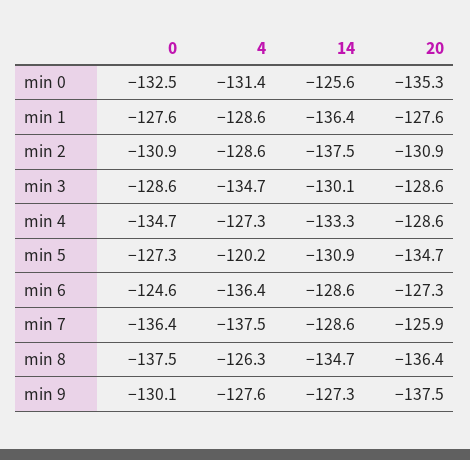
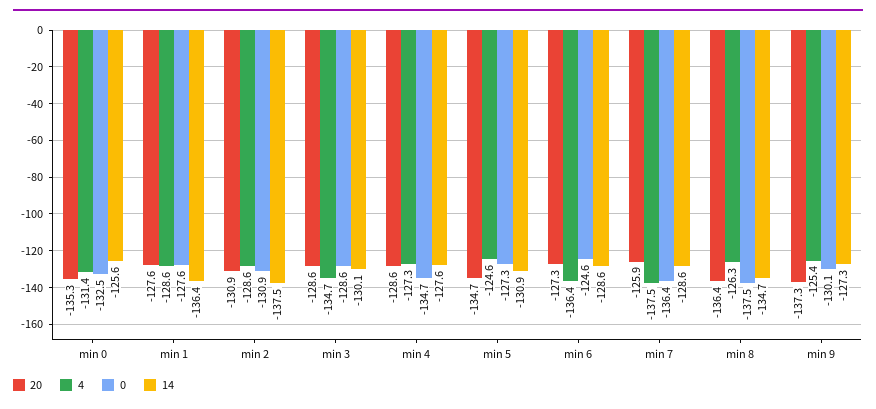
14, min 4: -133.3 -> -127.6
4, min 5: -120.2 -> -124.6
4, min 9: -127.6 -> -125.4
20, min 9: -137.5 -> -137.3

